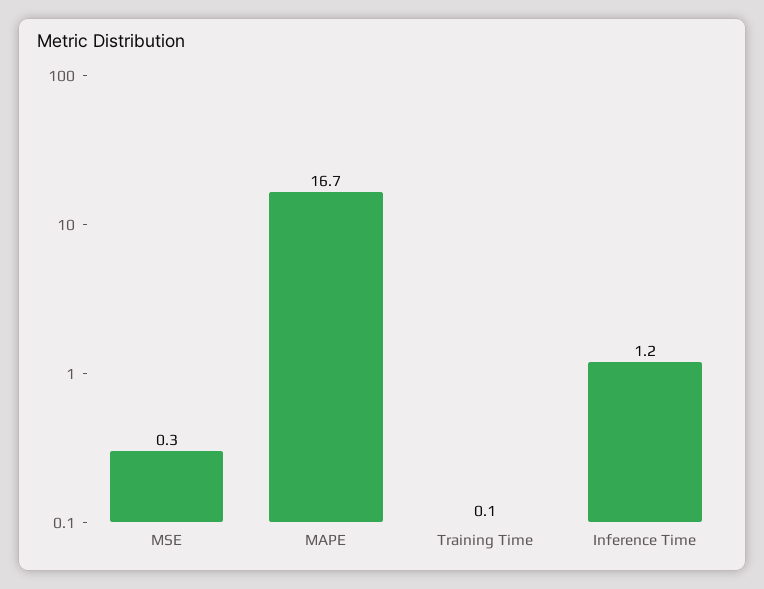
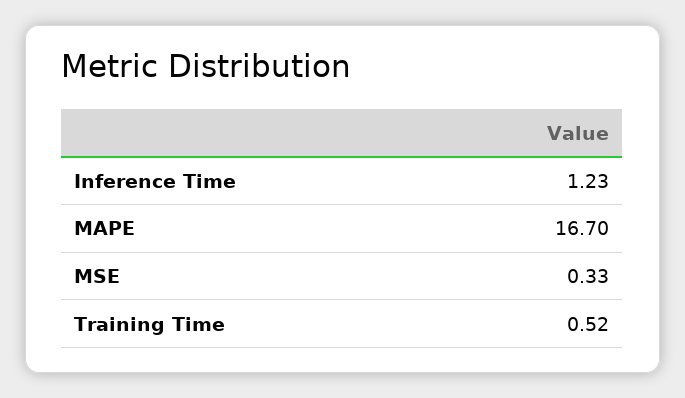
Training Time: 0.1 -> 0.52

